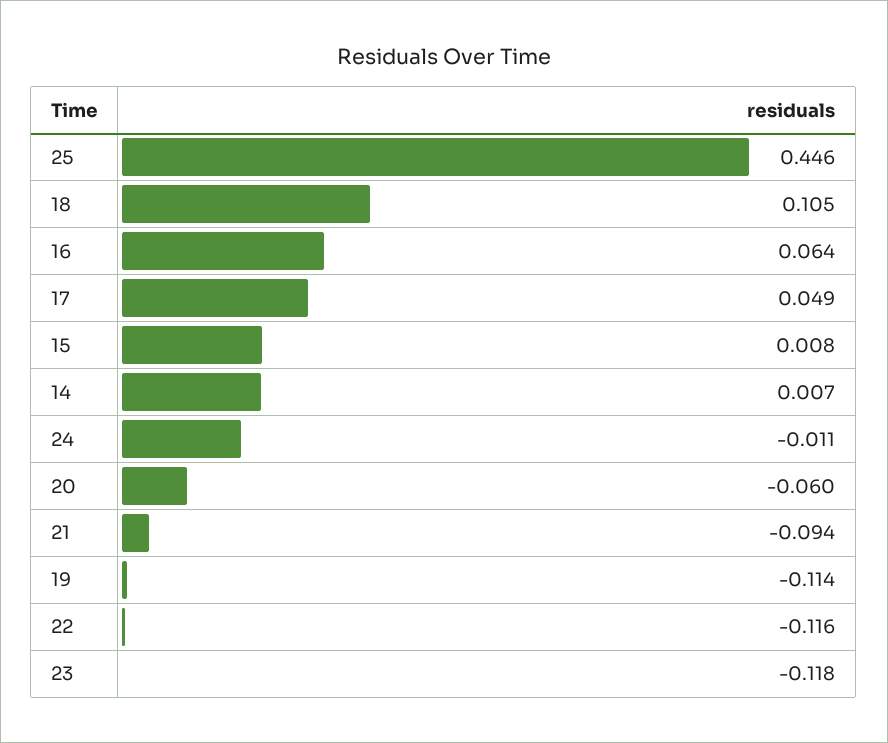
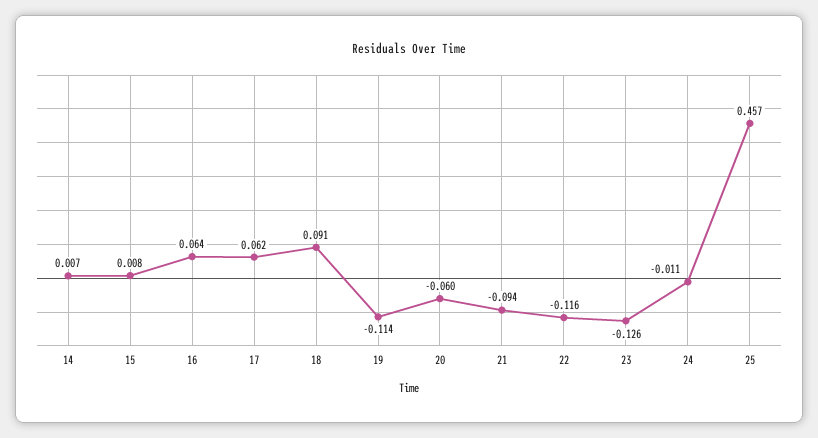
25: 0.446 -> 0.457
18: 0.105 -> 0.091
17: 0.049 -> 0.062
23: -0.118 -> -0.126

